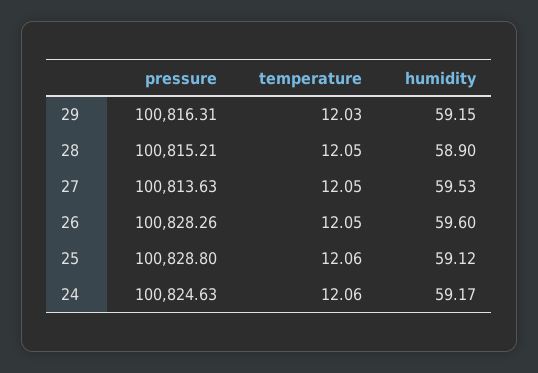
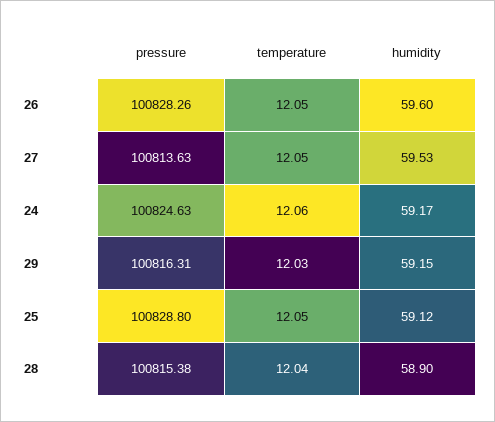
pressure, 28: 100815.21 -> 100815.38
temperature, 28: 12.05 -> 12.04
temperature, 25: 12.06 -> 12.05

